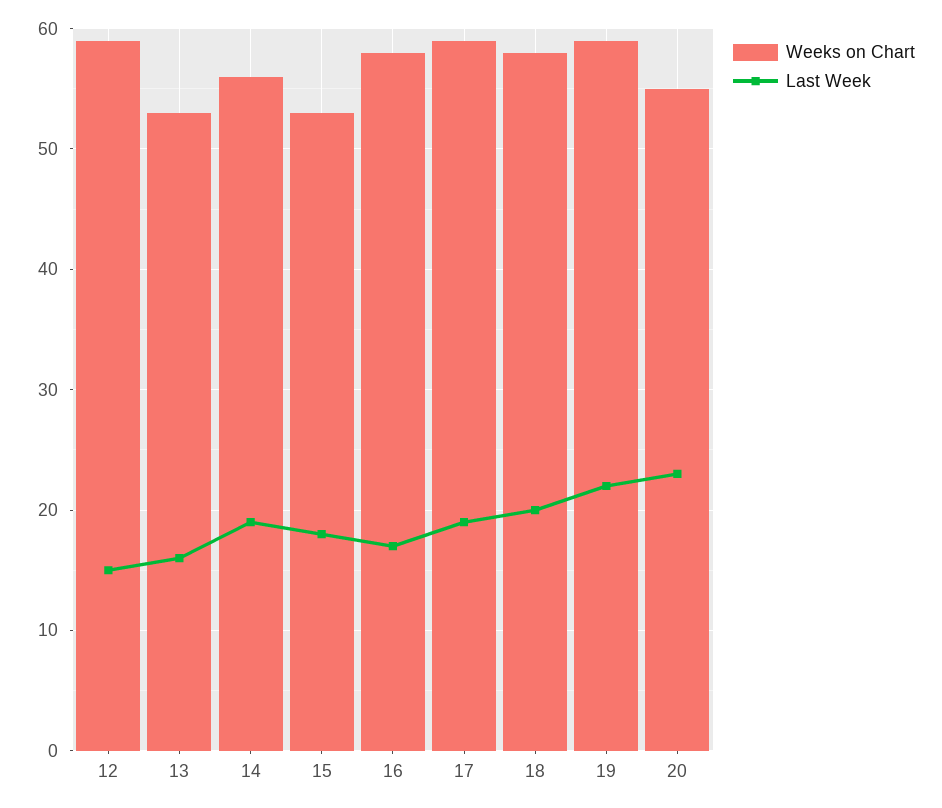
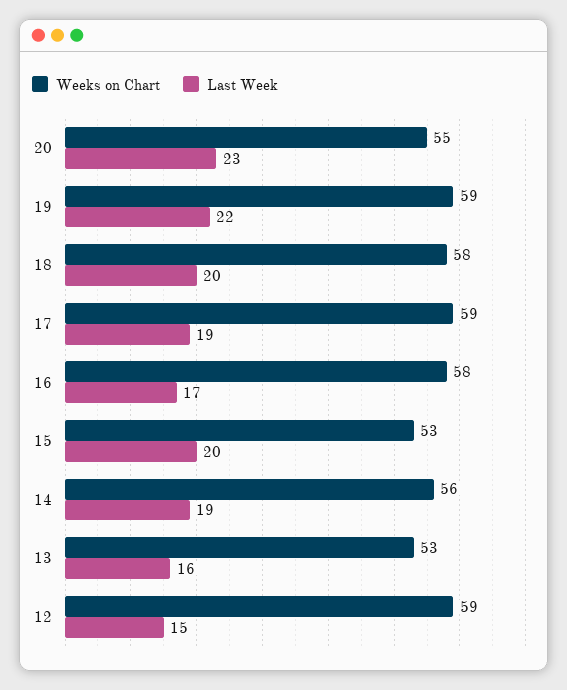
Last Week, 15: 18 -> 20

